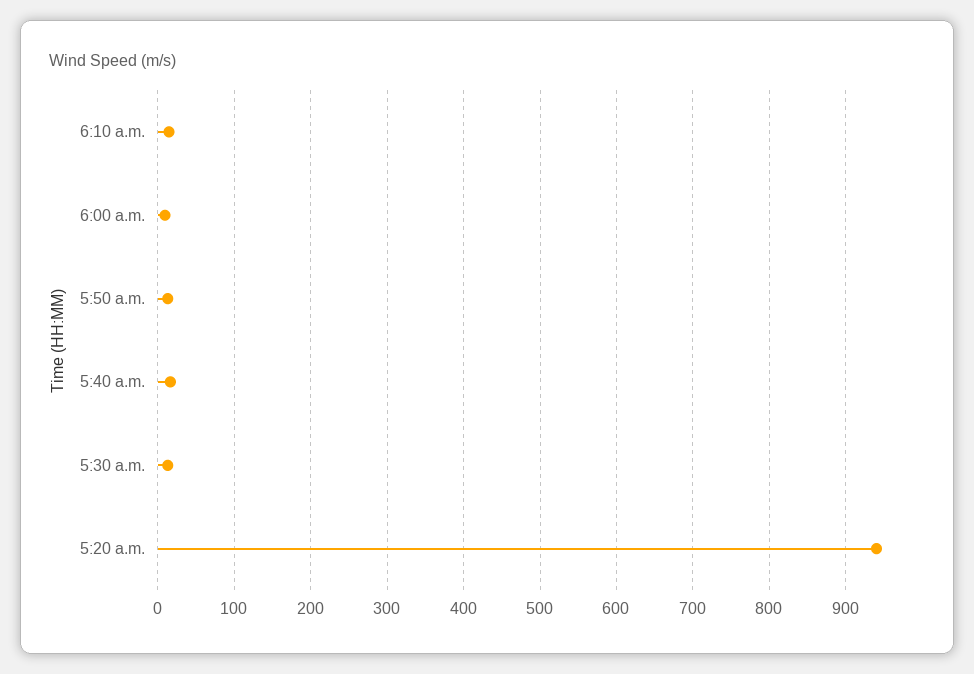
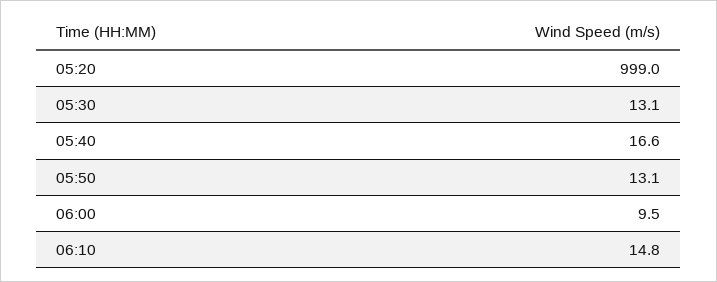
5:20 a.m.: 940 -> 999

